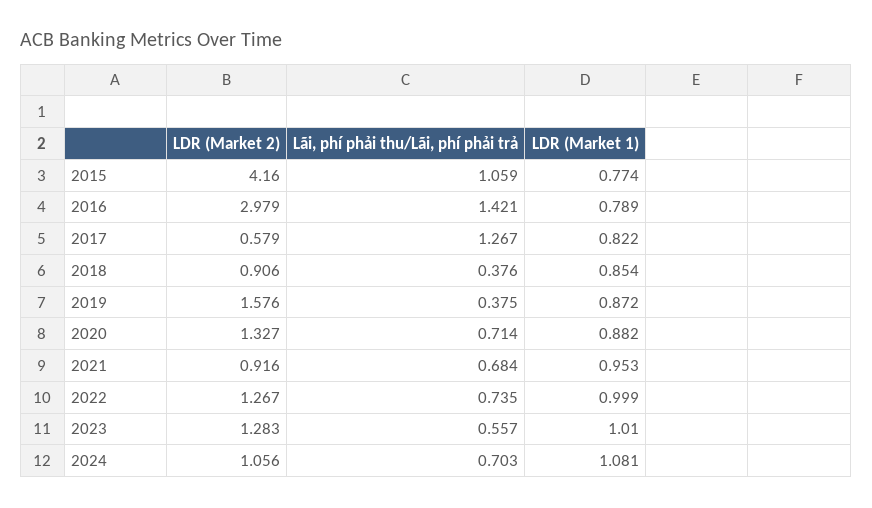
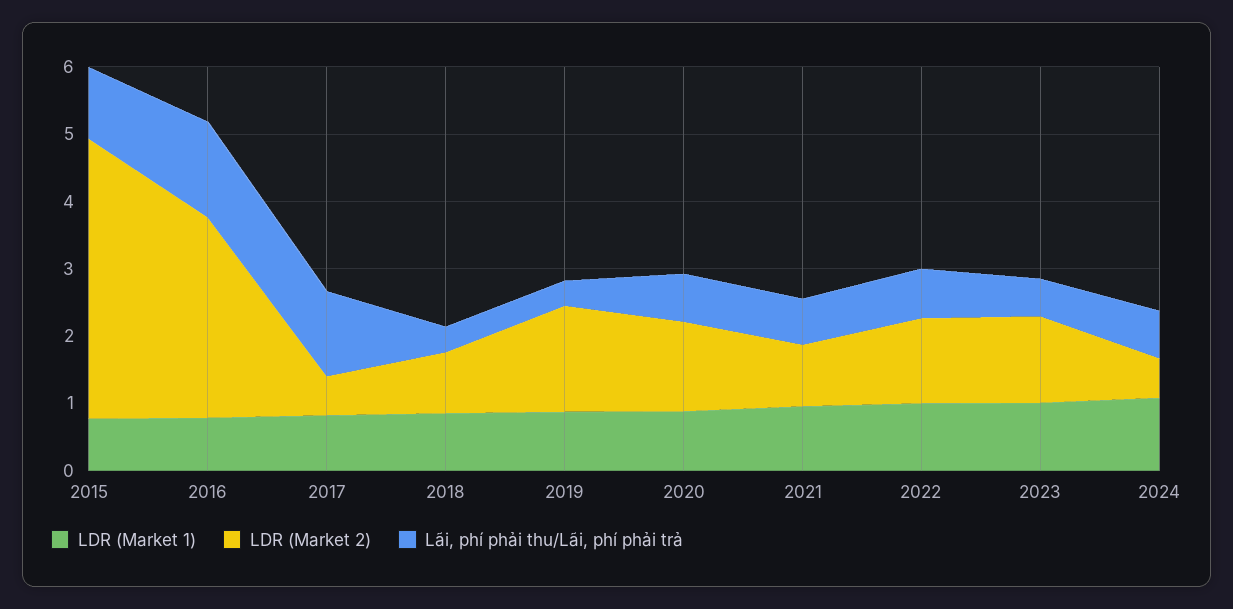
LDR (Market 2), 2024: 1.056 -> 0.6

